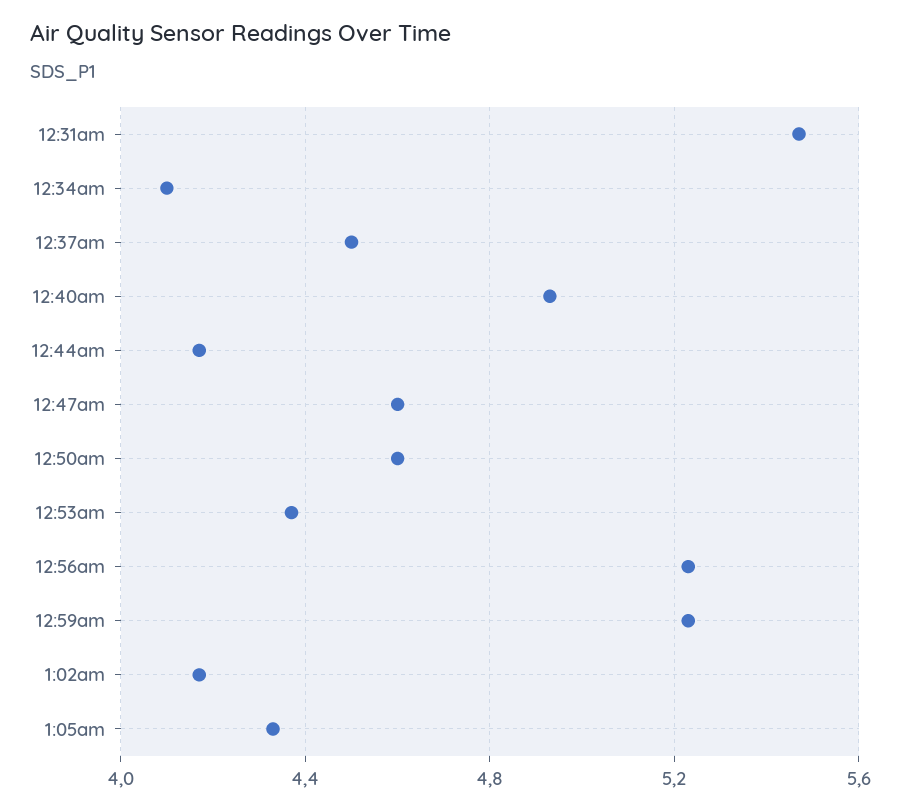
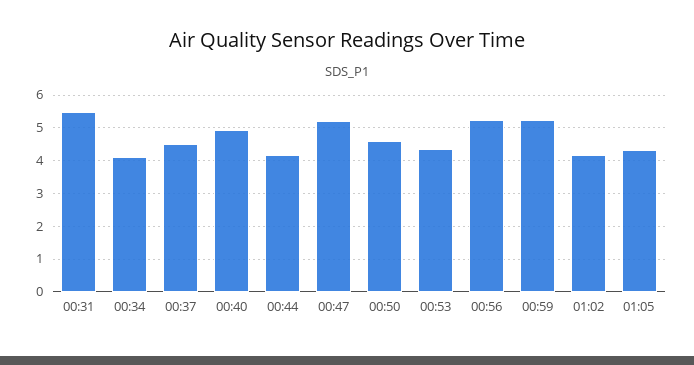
12:47am: 4.6 -> 5.2

